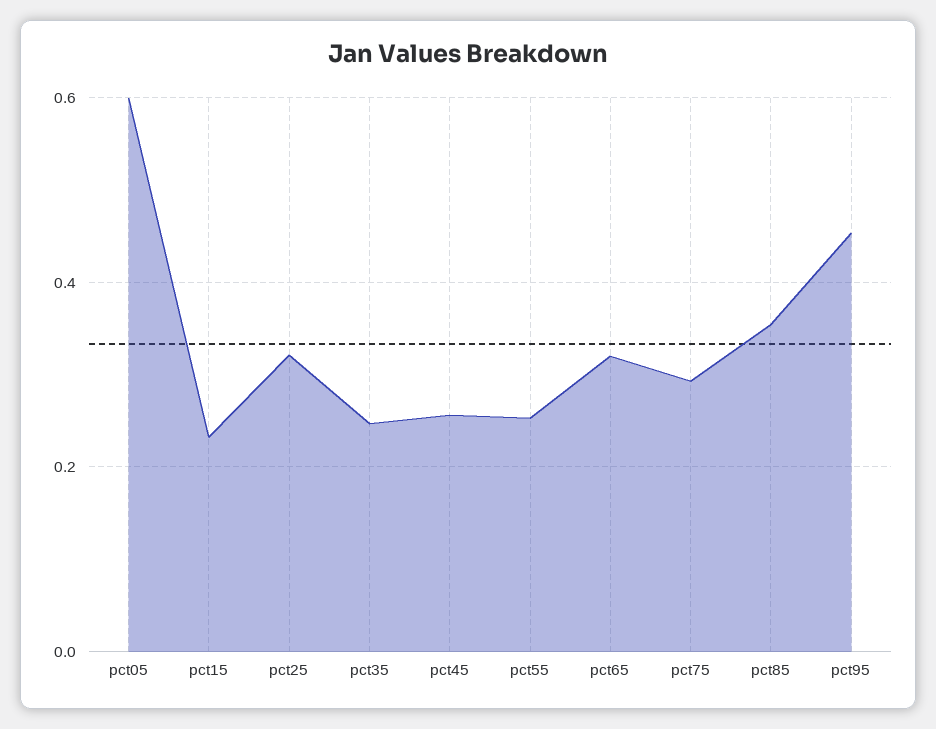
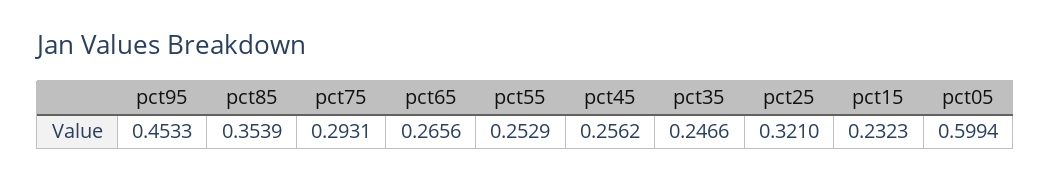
pct65: 0.32 -> 0.2656

